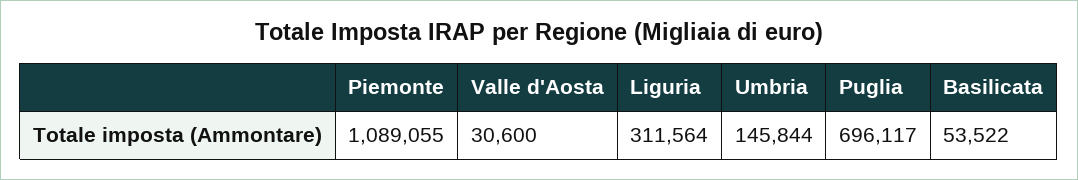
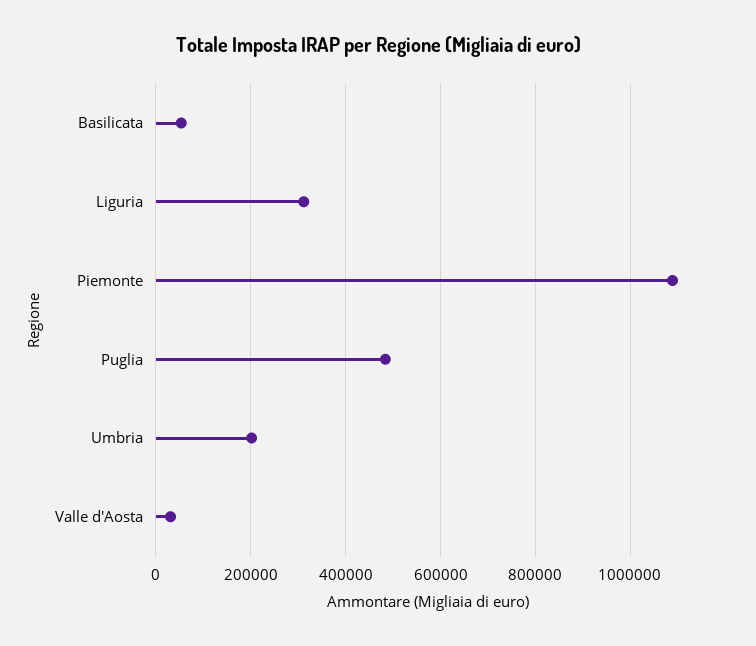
Umbria: 145844 -> 200000
Puglia: 696117 -> 480000

